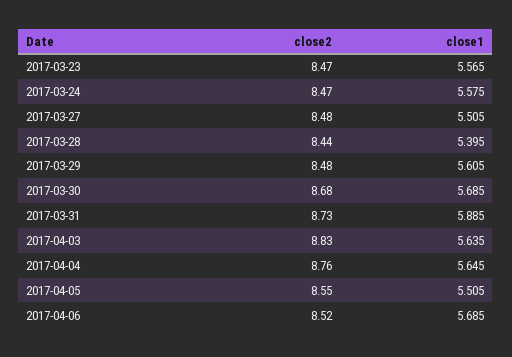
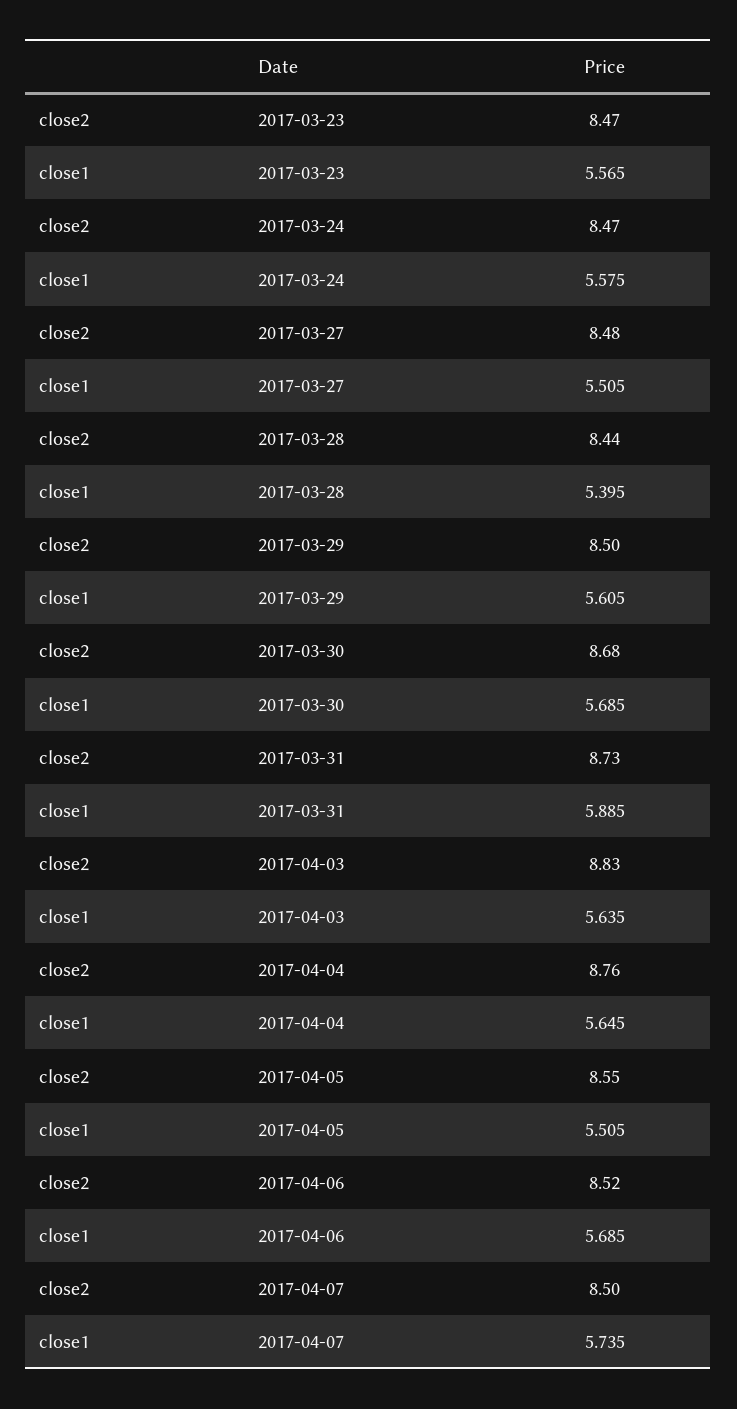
close2, 2017-03-29: 8.48 -> 8.5
close2, 2017-04-07: none -> 8.5
close1, 2017-04-07: none -> 5.735

